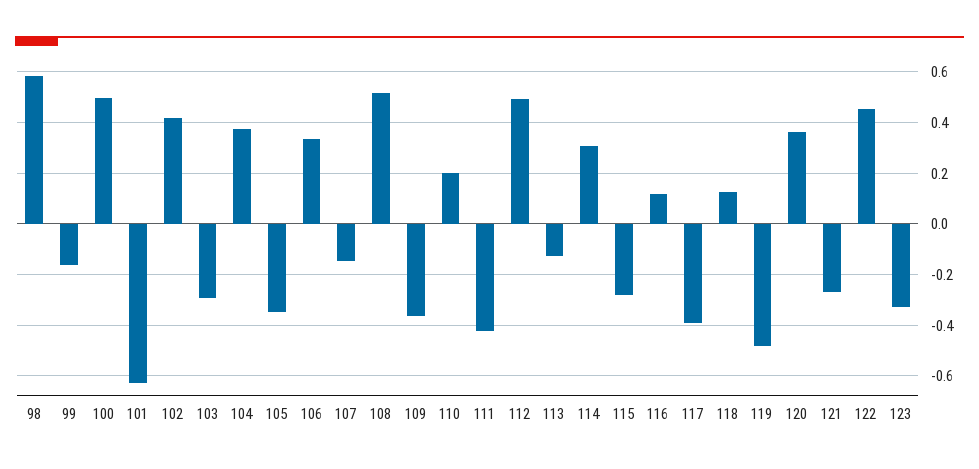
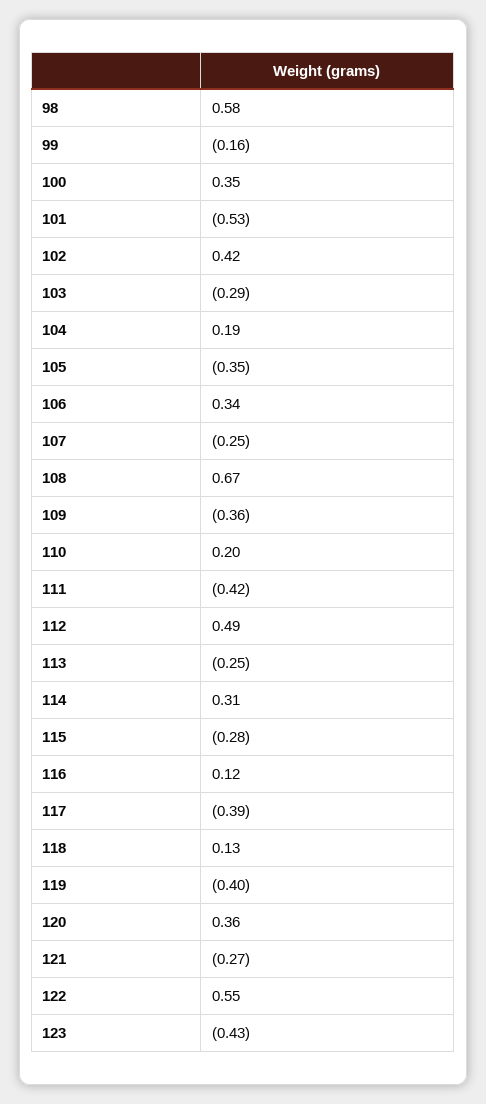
100: 0.5 -> 0.35
101: -0.625 -> -0.53
104: 0.375 -> 0.19
107: -0.15 -> -0.25
108: 0.525 -> 0.67
113: -0.125 -> -0.25
119: -0.475 -> -0.4
122: 0.45 -> 0.55
123: -0.325 -> -0.43

